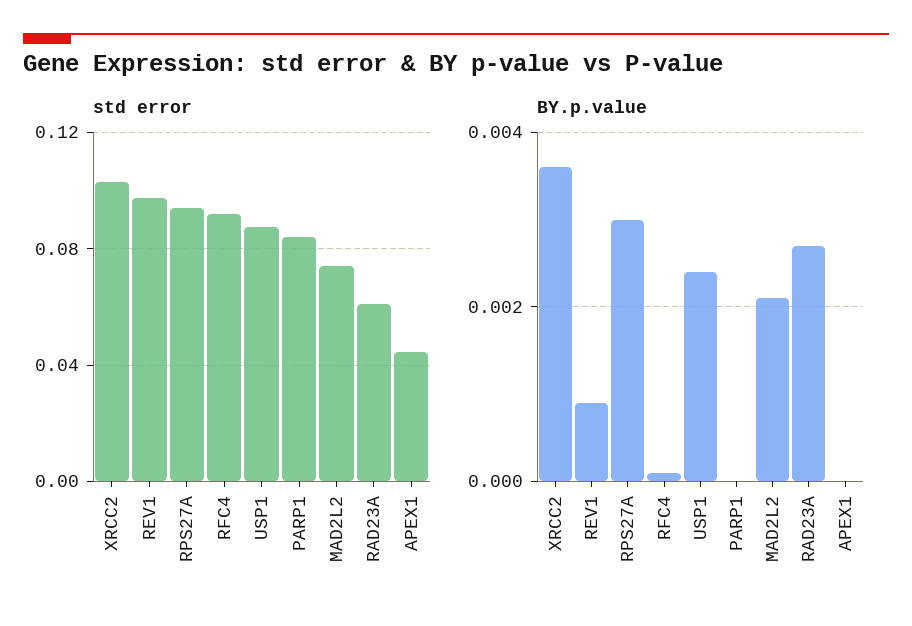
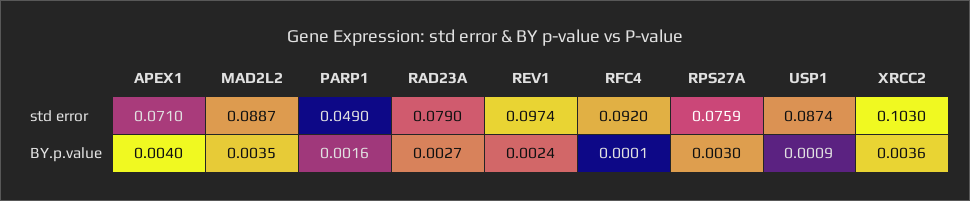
std error, RPS27A: 0.095 -> 0.0759
std error, PARP1: 0.085 -> 0.049
std error, MAD2L2: 0.075 -> 0.0887
std error, RAD23A: 0.06 -> 0.079
std error, APEX1: 0.045 -> 0.071
BY.p.value, REV1: 0.001 -> 0.0024
BY.p.value, USP1: 0.0025 -> 0.0009
BY.p.value, PARP1: 0 -> 0.0016
BY.p.value, MAD2L2: 0.002 -> 0.0035
BY.p.value, APEX1: 0 -> 0.004

